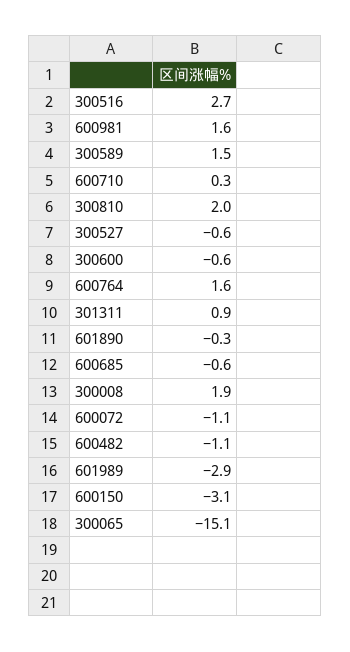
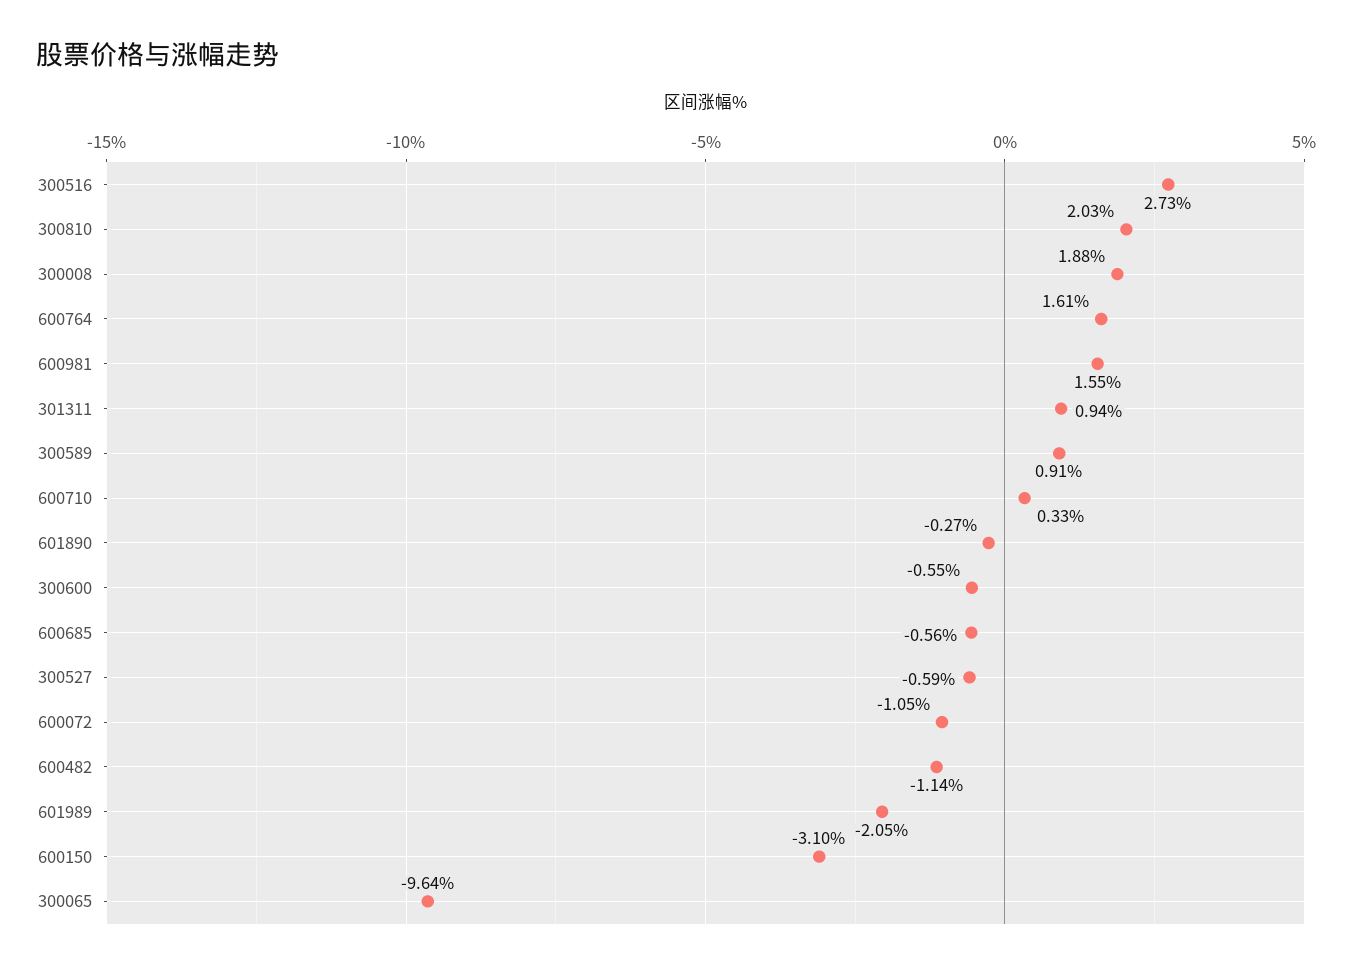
300589: 1.5 -> 0.91
601989: -2.9 -> -2.05
300065: -15.1 -> -9.64

